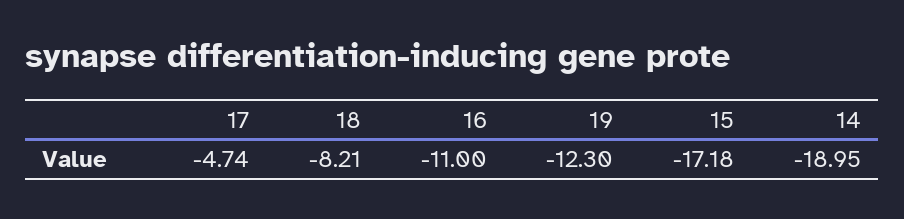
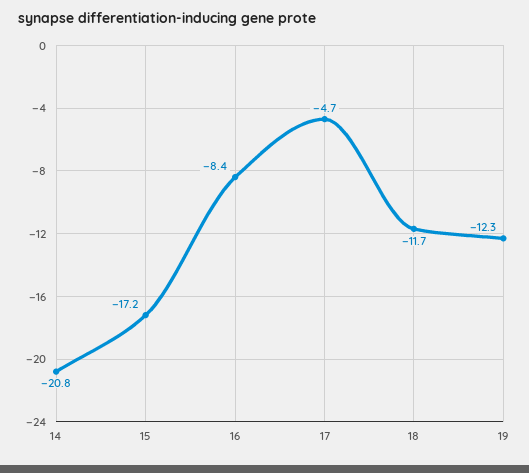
18: -8.21 -> -11.7
16: -11 -> -8.4
14: -18.95 -> -20.8

